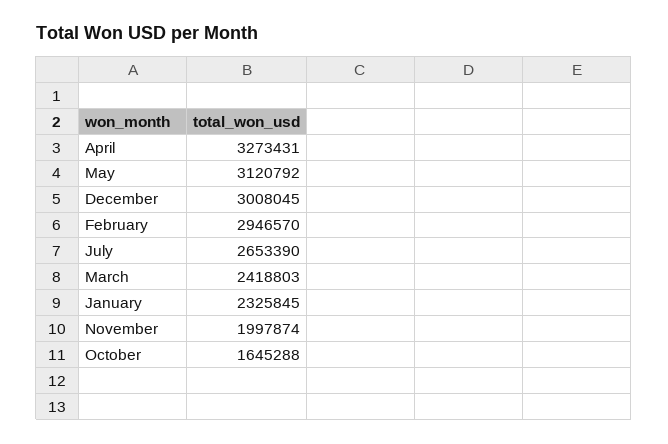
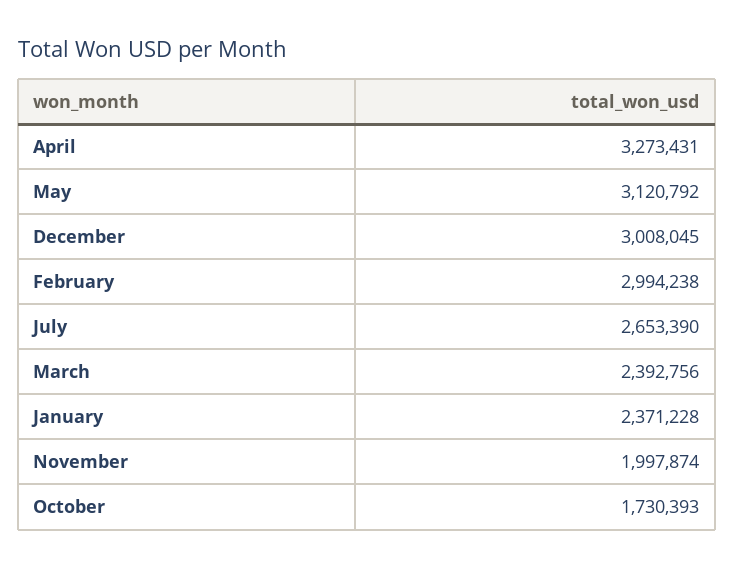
February: 2946570 -> 2994238
March: 2418803 -> 2392756
January: 2325845 -> 2371228
October: 1645288 -> 1730393

